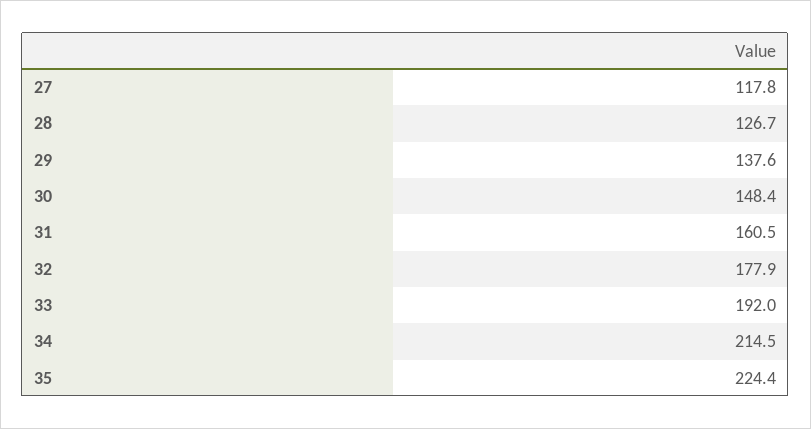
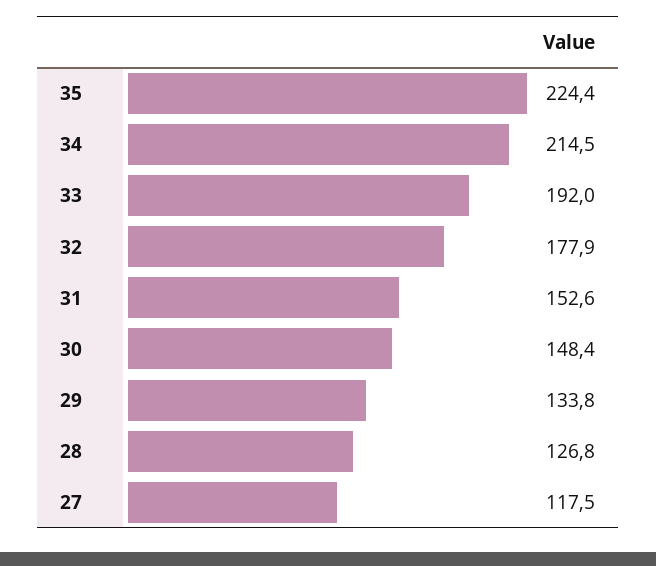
27: 117.8 -> 117.5
28: 126.7 -> 126.8
29: 137.6 -> 133.8
31: 160.5 -> 152.6

